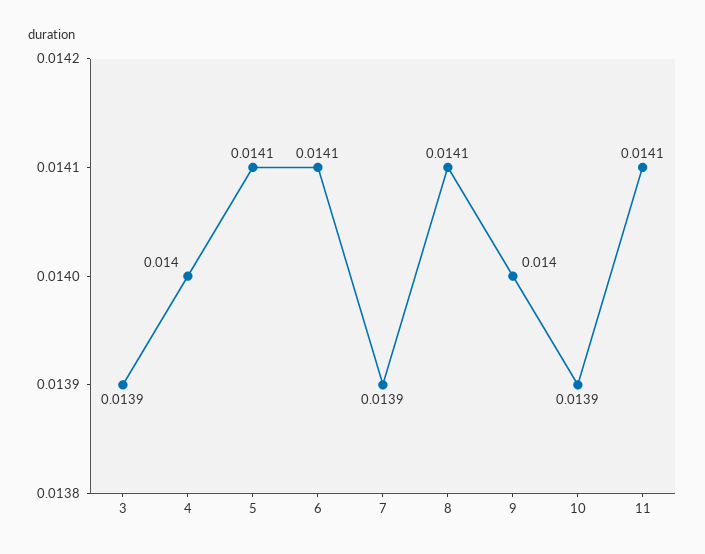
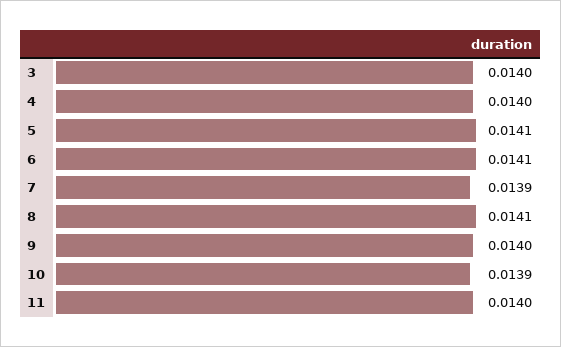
3: 0.0139 -> 0.014
11: 0.0141 -> 0.014

